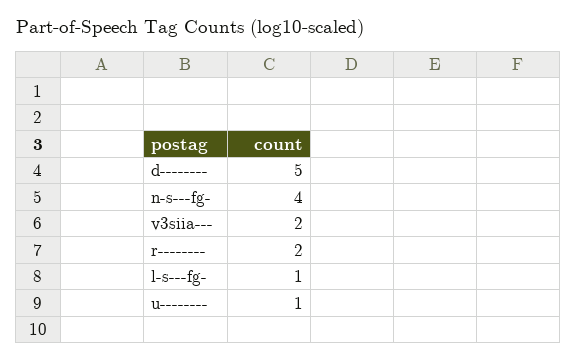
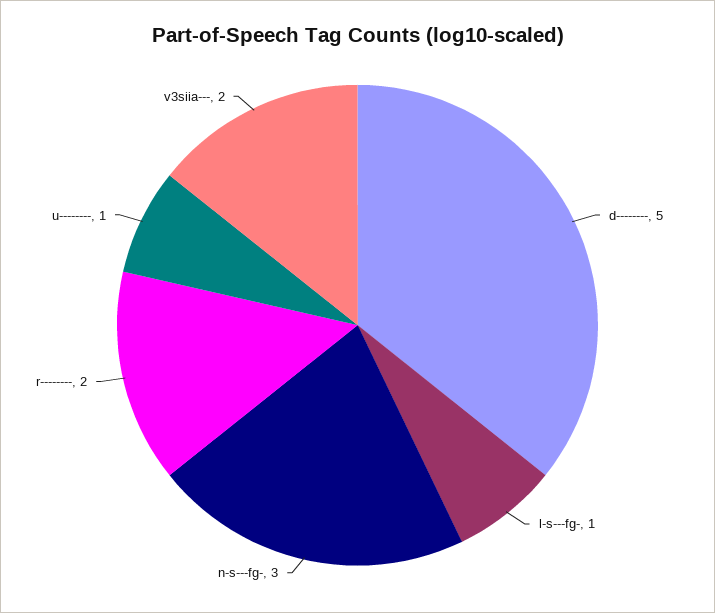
n-s---fg-: 4 -> 3

